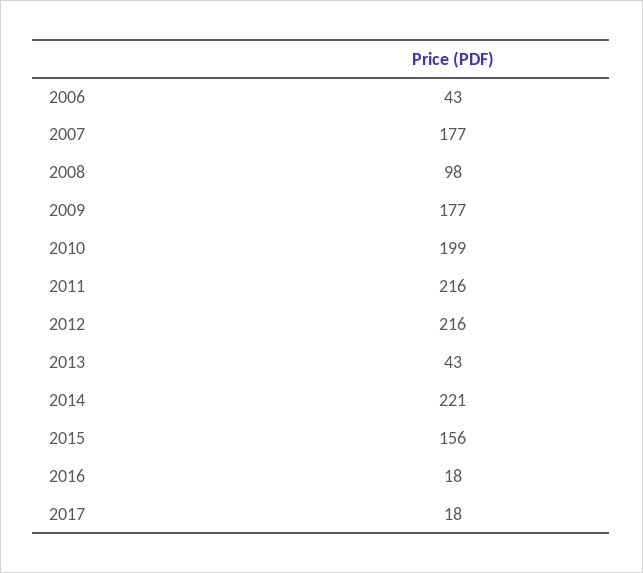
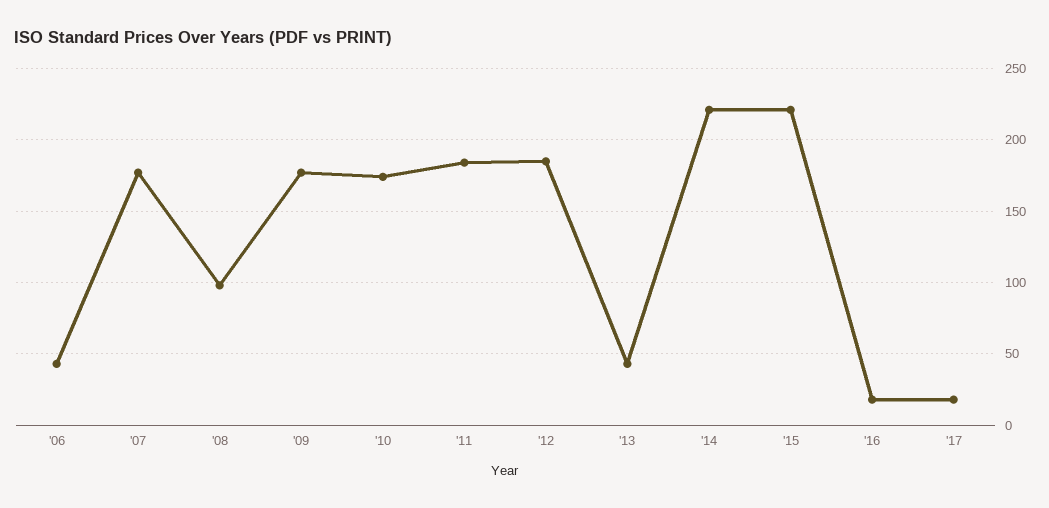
2010: 199 -> 175
2011: 216 -> 185
2012: 216 -> 185
2015: 156 -> 220

